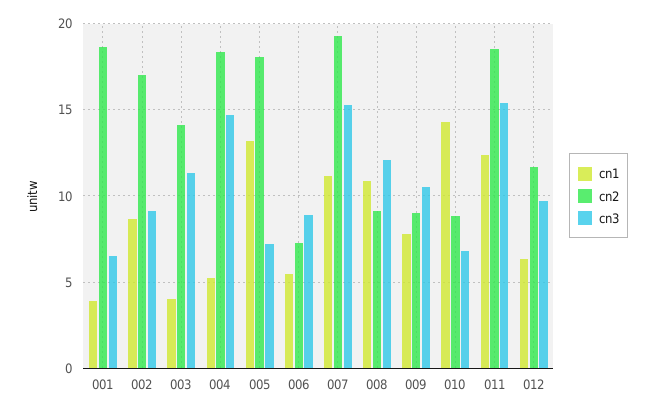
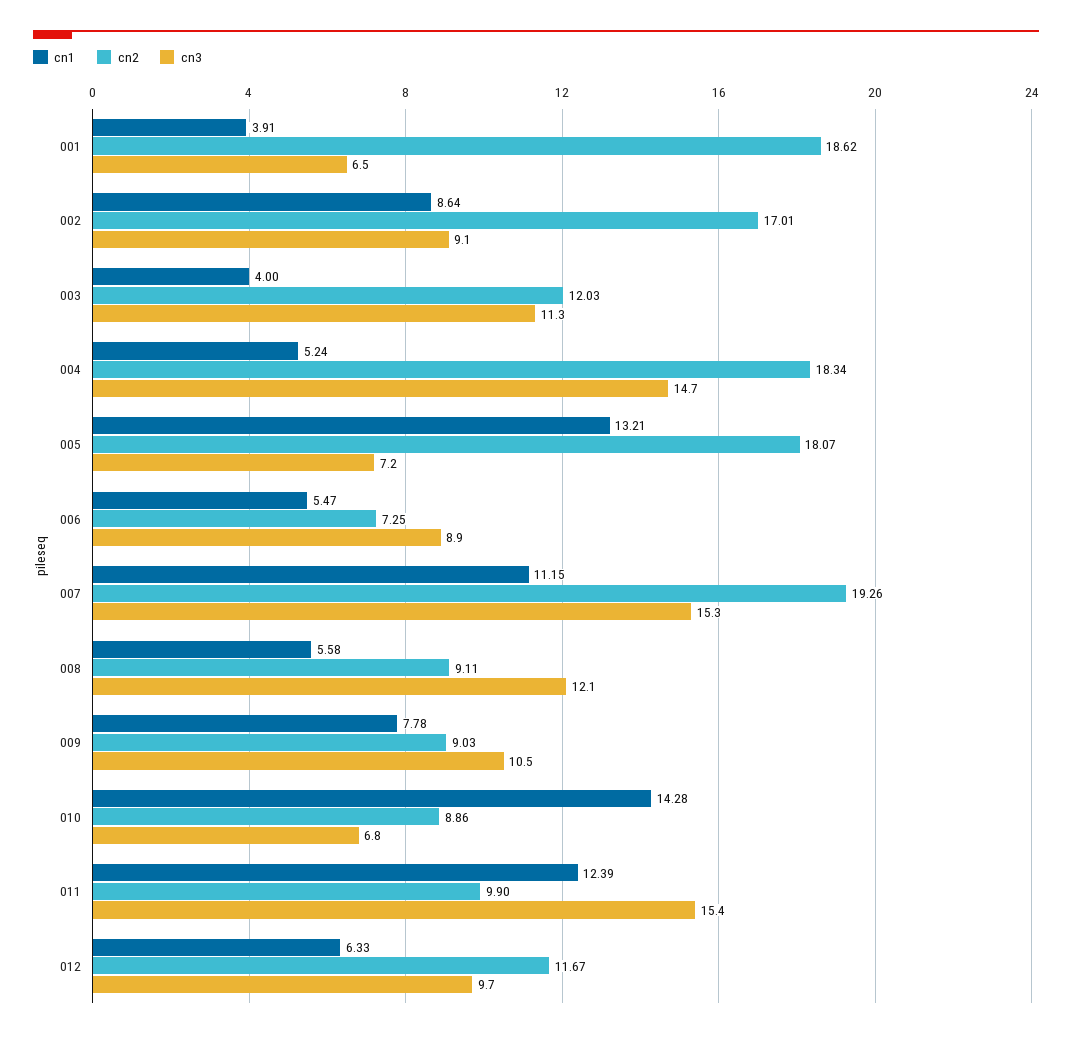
cn2, 003: 14 -> 12.03
cn1, 008: 11 -> 5.58
cn2, 011: 18.5 -> 9.9

